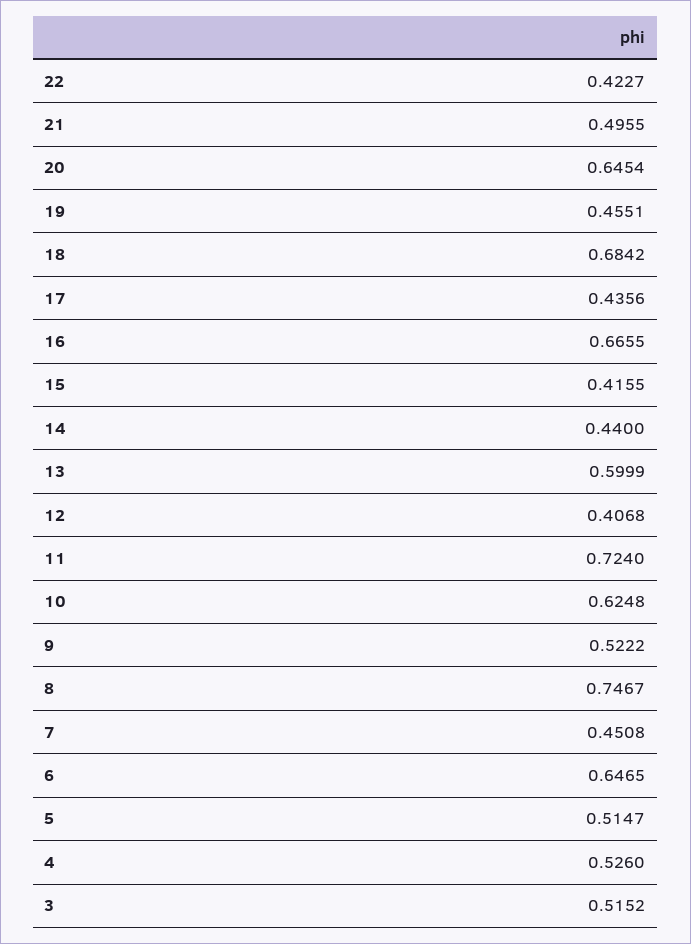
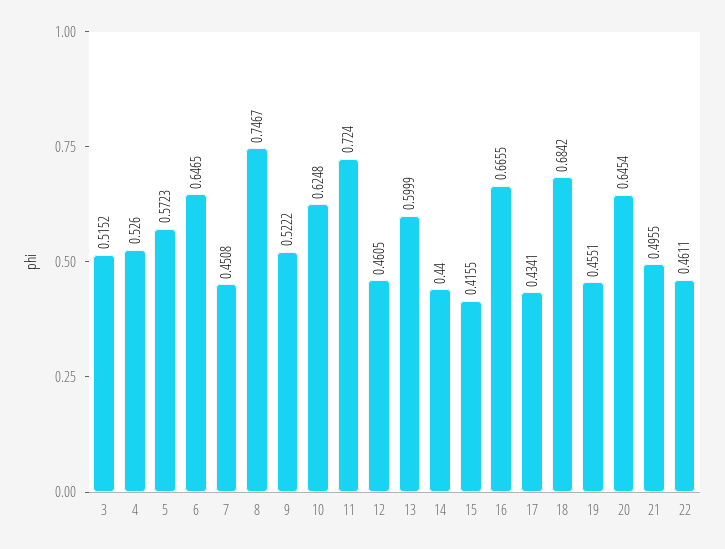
22: 0.4227 -> 0.4611
17: 0.4356 -> 0.4341
12: 0.4068 -> 0.4605
5: 0.5147 -> 0.5723

